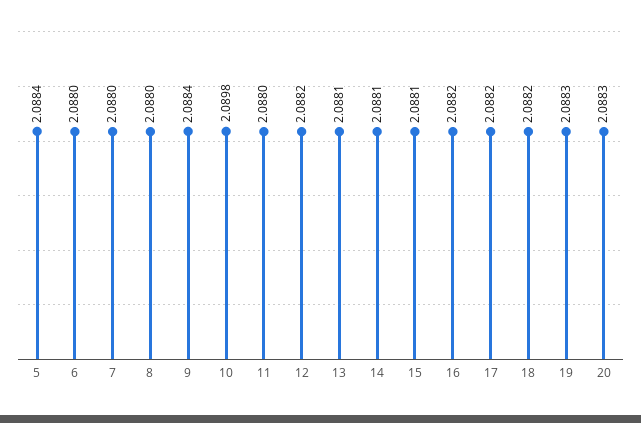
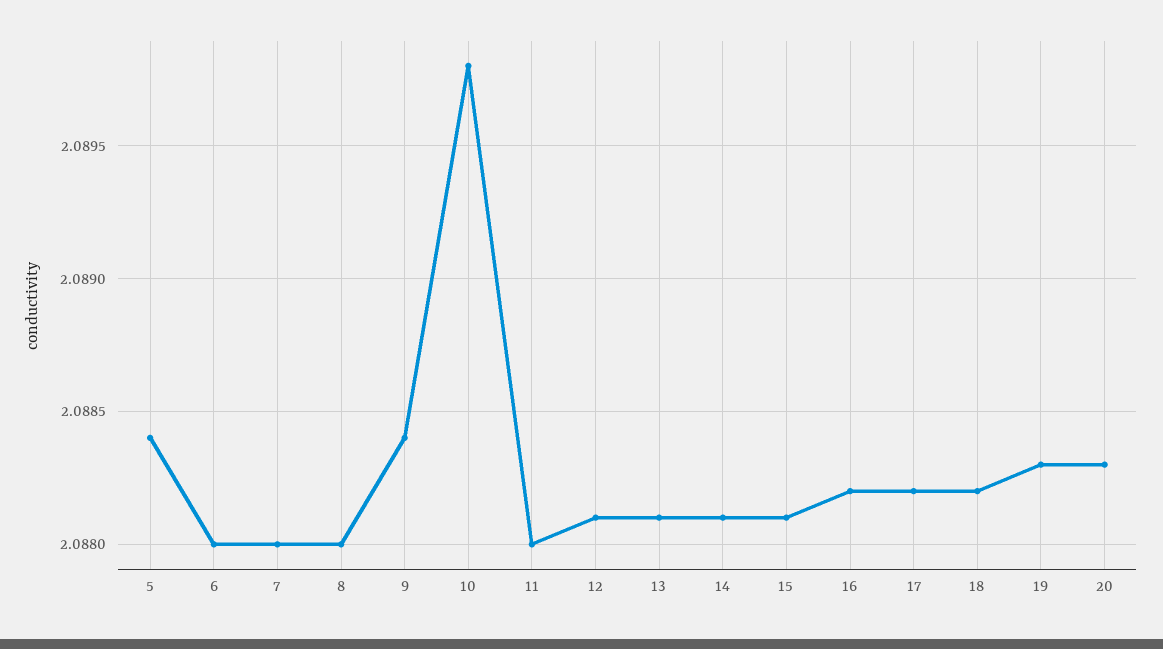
12: 2.0882 -> 2.0881

